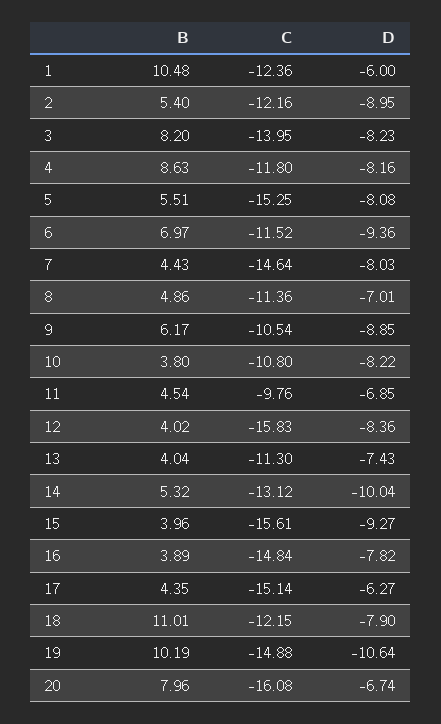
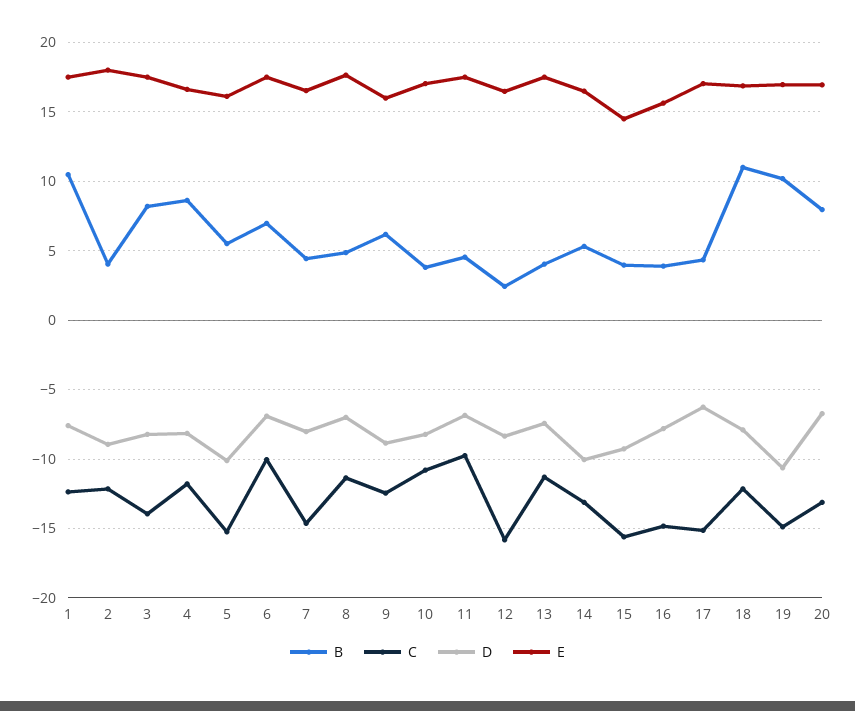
D, 1: -6 -> -7.5
B, 2: 5.4 -> 4
D, 5: -8.08 -> -10
C, 6: -11.52 -> -10
D, 6: -9.36 -> -7
C, 9: -10.54 -> -12.5
B, 12: 4.02 -> 2.5
C, 20: -16.08 -> -13
E, 1: none -> 17.5
E, 2: none -> 18
E, 3: none -> 17.5
E, 4: none -> 16.5
E, 5: none -> 16
E, 6: none -> 17.5
E, 7: none -> 16.5
E, 8: none -> 17.5
E, 9: none -> 16
E, 10: none -> 17
E, 11: none -> 17.5
E, 12: none -> 16.5
E, 13: none -> 17.5
E, 14: none -> 16.5
E, 15: none -> 14.5
E, 16: none -> 15.5
E, 17: none -> 17
E, 18: none -> 17
E, 19: none -> 17
E, 20: none -> 17

